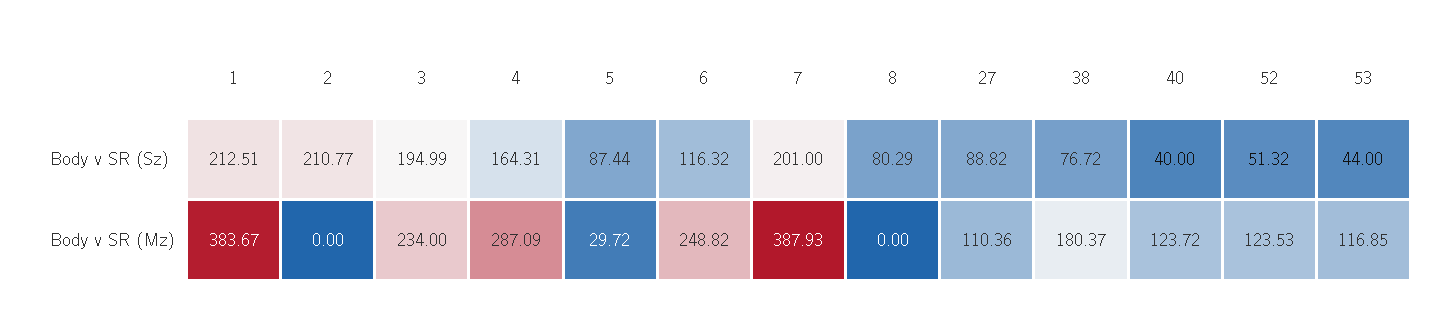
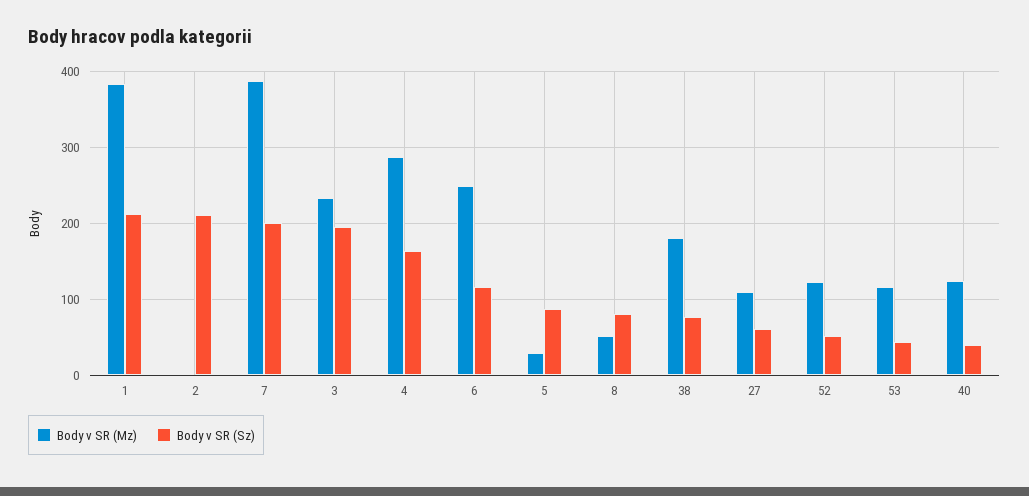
Body v SR (Sz), 27: 88.82 -> 60
Body v SR (Mz), 8: 0 -> 50

